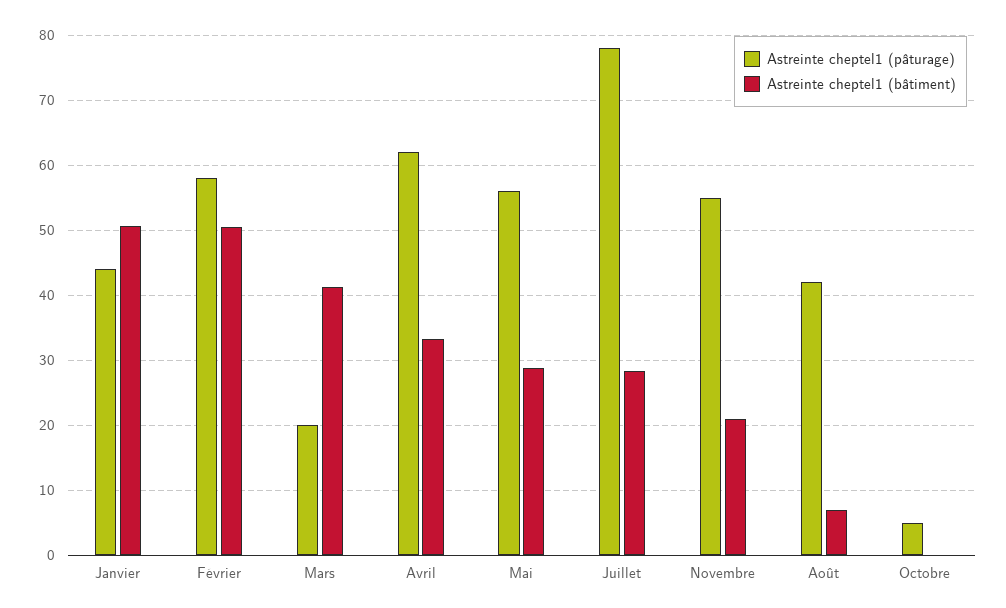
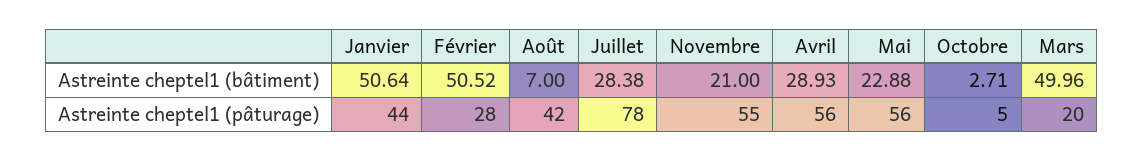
Astreinte cheptel1 (pâturage), Février: 58 -> 28
Astreinte cheptel1 (bâtiment), Mars: 41 -> 49.96
Astreinte cheptel1 (pâturage), Avril: 62 -> 56
Astreinte cheptel1 (bâtiment), Avril: 33 -> 28.93
Astreinte cheptel1 (bâtiment), Mai: 29 -> 22.88
Astreinte cheptel1 (bâtiment), Octobre: 0 -> 2.71

